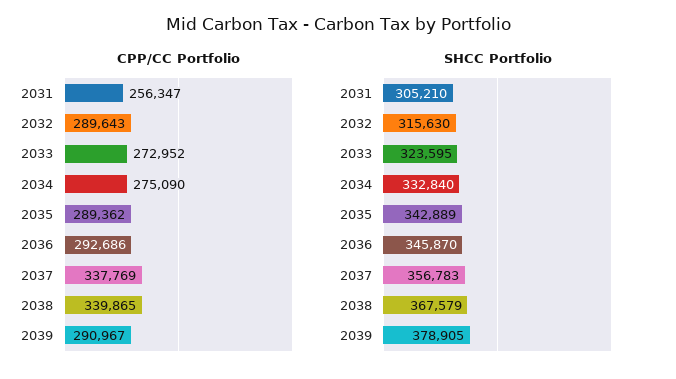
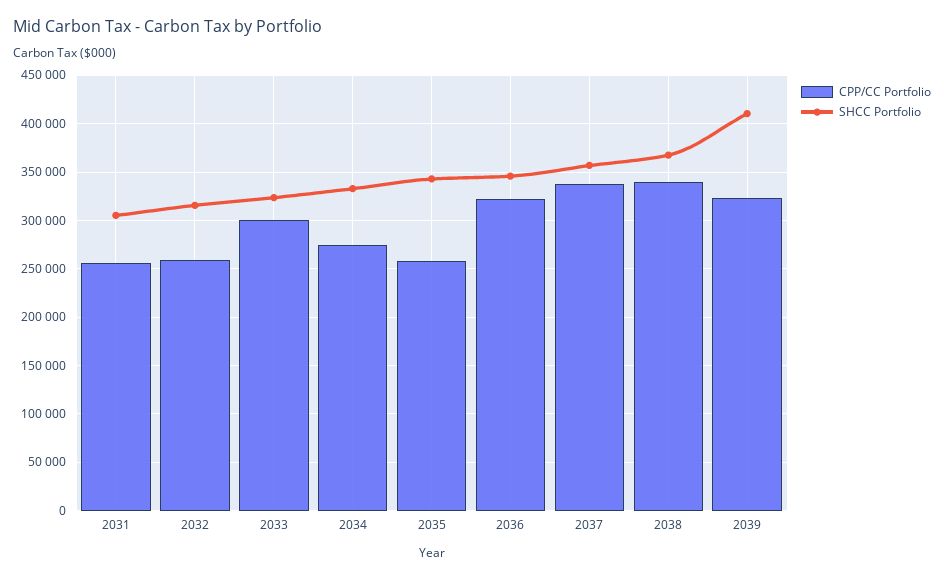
CPP/CC Portfolio, 2032: 289643 -> 260000
CPP/CC Portfolio, 2033: 272952 -> 300000
CPP/CC Portfolio, 2035: 289362 -> 260000
CPP/CC Portfolio, 2036: 292686 -> 320000
CPP/CC Portfolio, 2039: 290967 -> 320000
SHCC Portfolio, 2039: 378905 -> 410000

